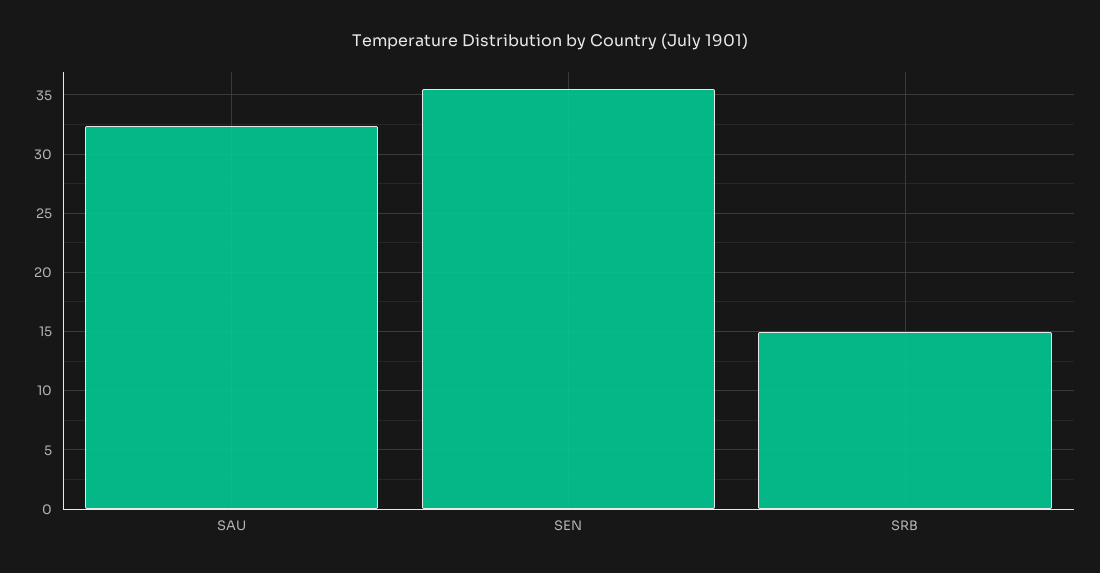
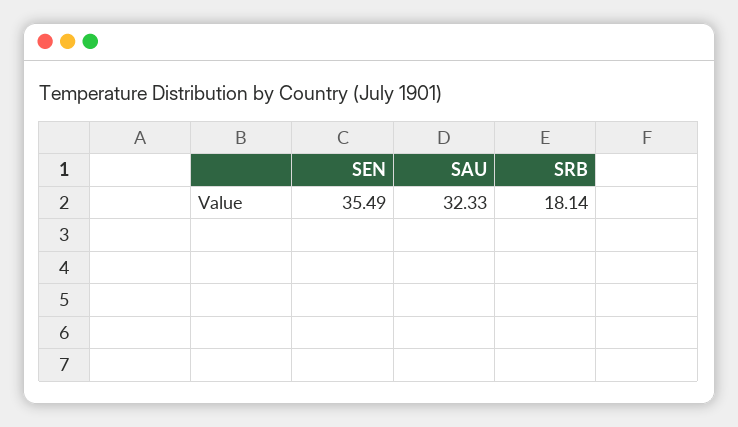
SRB: 15 -> 18.14

